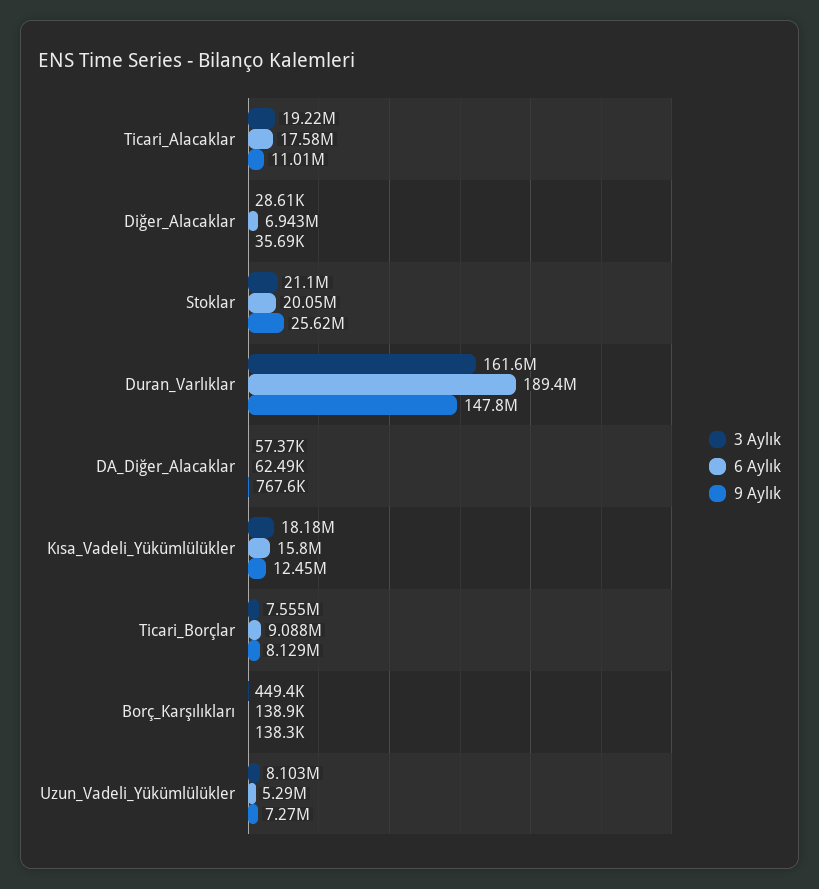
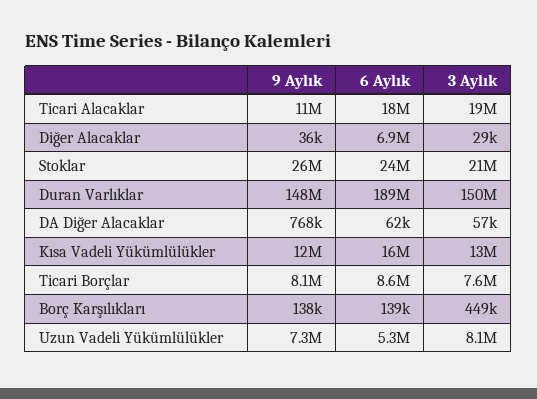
6 Aylık, Stoklar: 20050000 -> 24000000
3 Aylık, Duran_Varlıklar: 161600000 -> 150000000
3 Aylık, Kısa_Vadeli_Yükümlülükler: 18180000 -> 13000000
6 Aylık, Ticari_Borçlar: 9088000 -> 8600000

